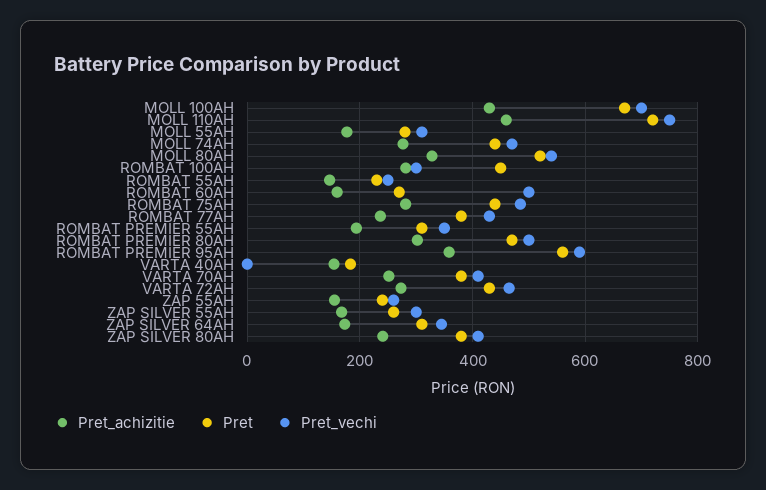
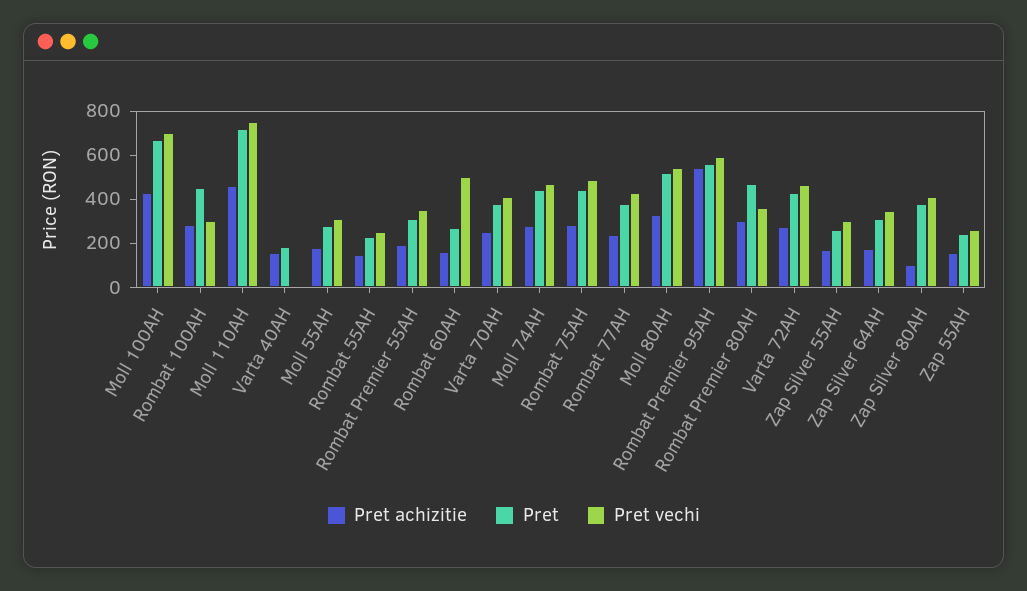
Pret_vechi, ROMBAT PREMIER 80AH: 500 -> 350
Pret_achizitie, ROMBAT PREMIER 95AH: 360 -> 550
Pret_achizitie, ZAP SILVER 80AH: 240 -> 100

